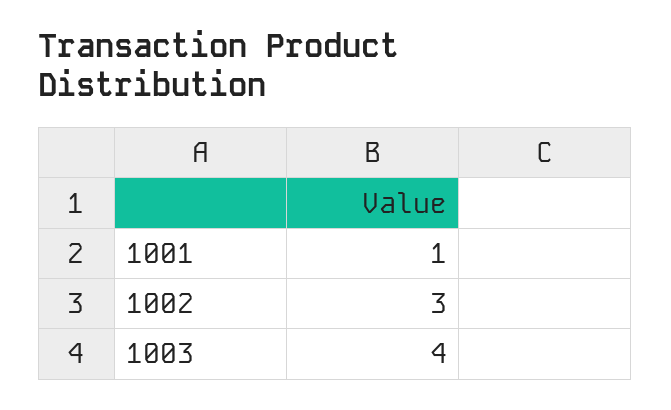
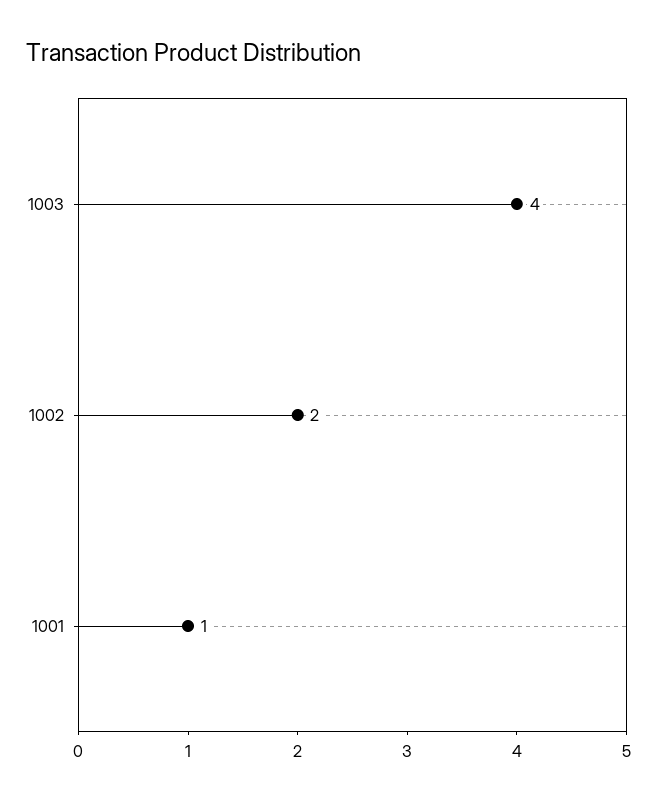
1002: 3 -> 2

